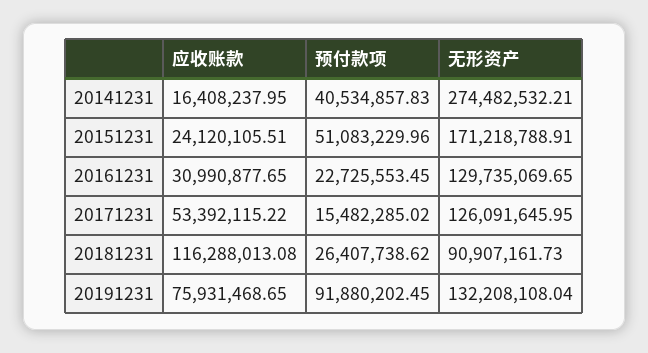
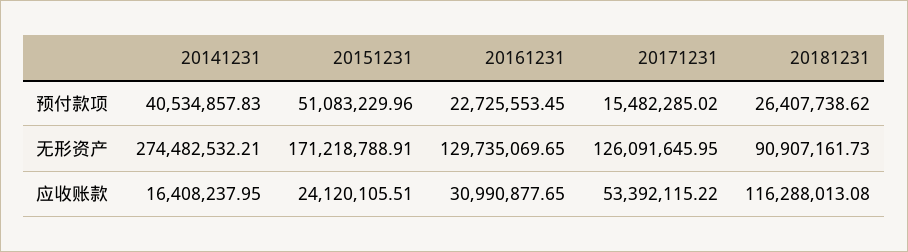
应收账款, 20191231: 75931468.65 -> none
预付款项, 20191231: 91880202.45 -> none
无形资产, 20191231: 132208108.04 -> none

